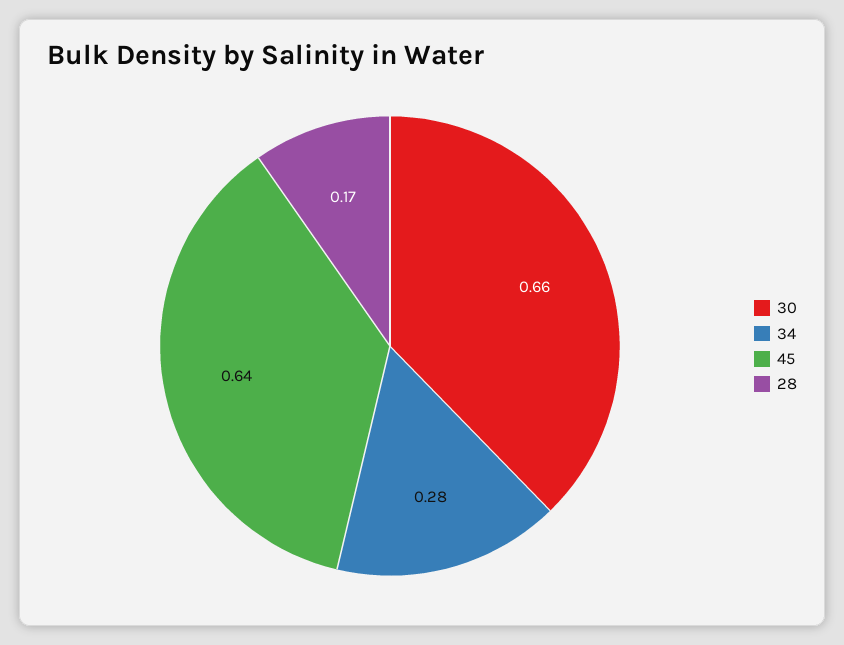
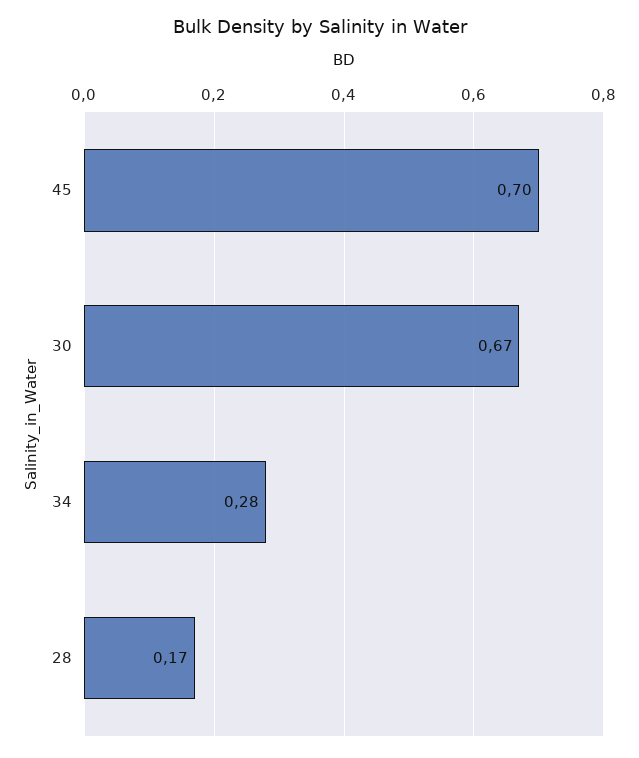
30: 0.66 -> 0.67
45: 0.64 -> 0.7

